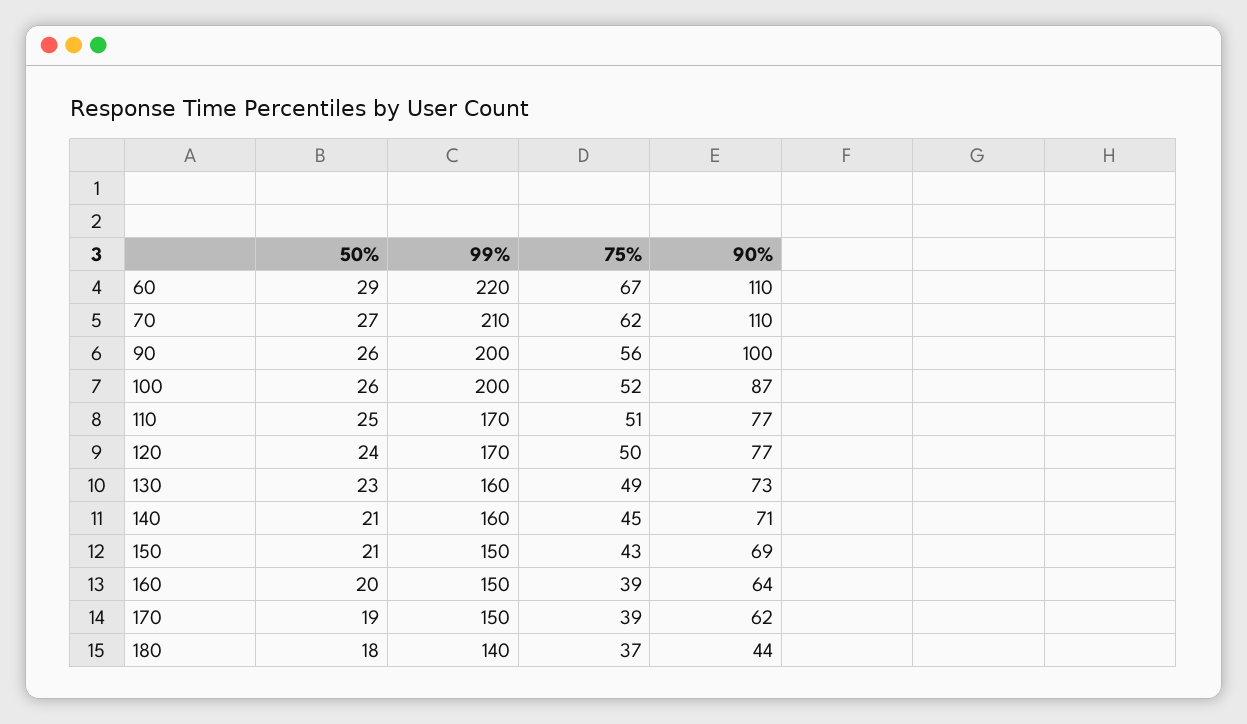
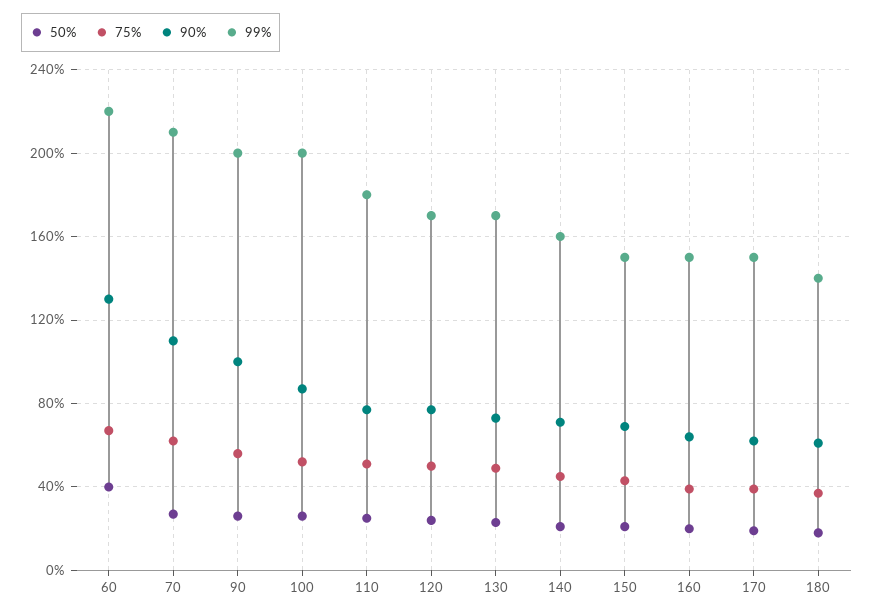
50%, 60: 29 -> 40
90%, 60: 110 -> 130
99%, 110: 170 -> 180
99%, 130: 160 -> 170
90%, 180: 44 -> 60

